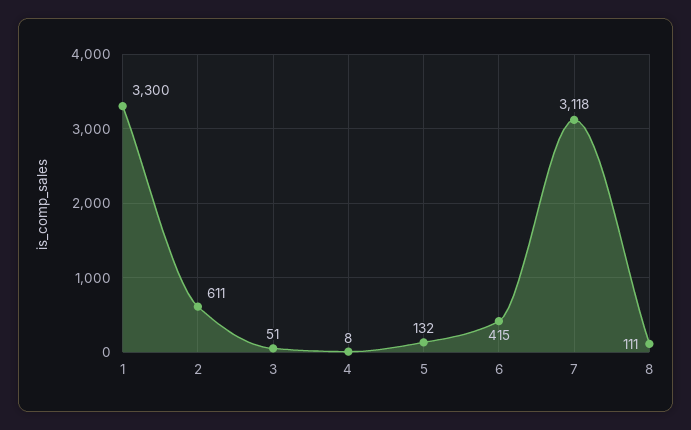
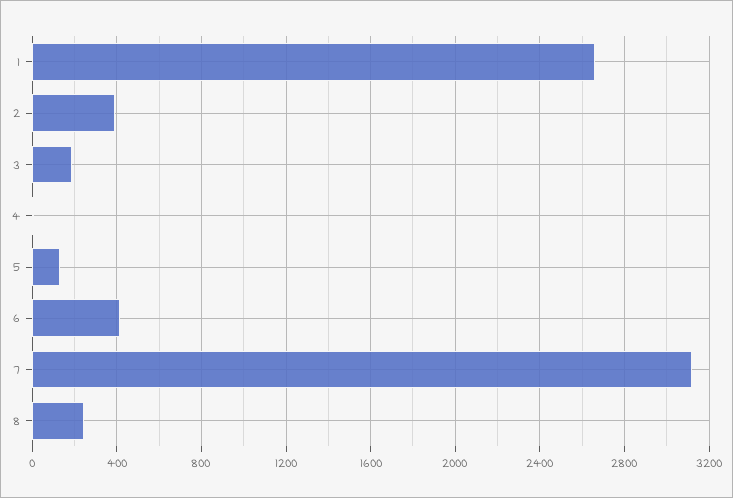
1: 3300 -> 2650
2: 611 -> 400
3: 51 -> 200
8: 111 -> 250

